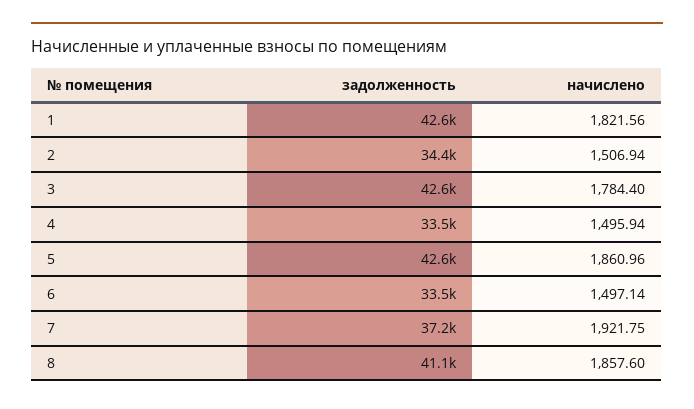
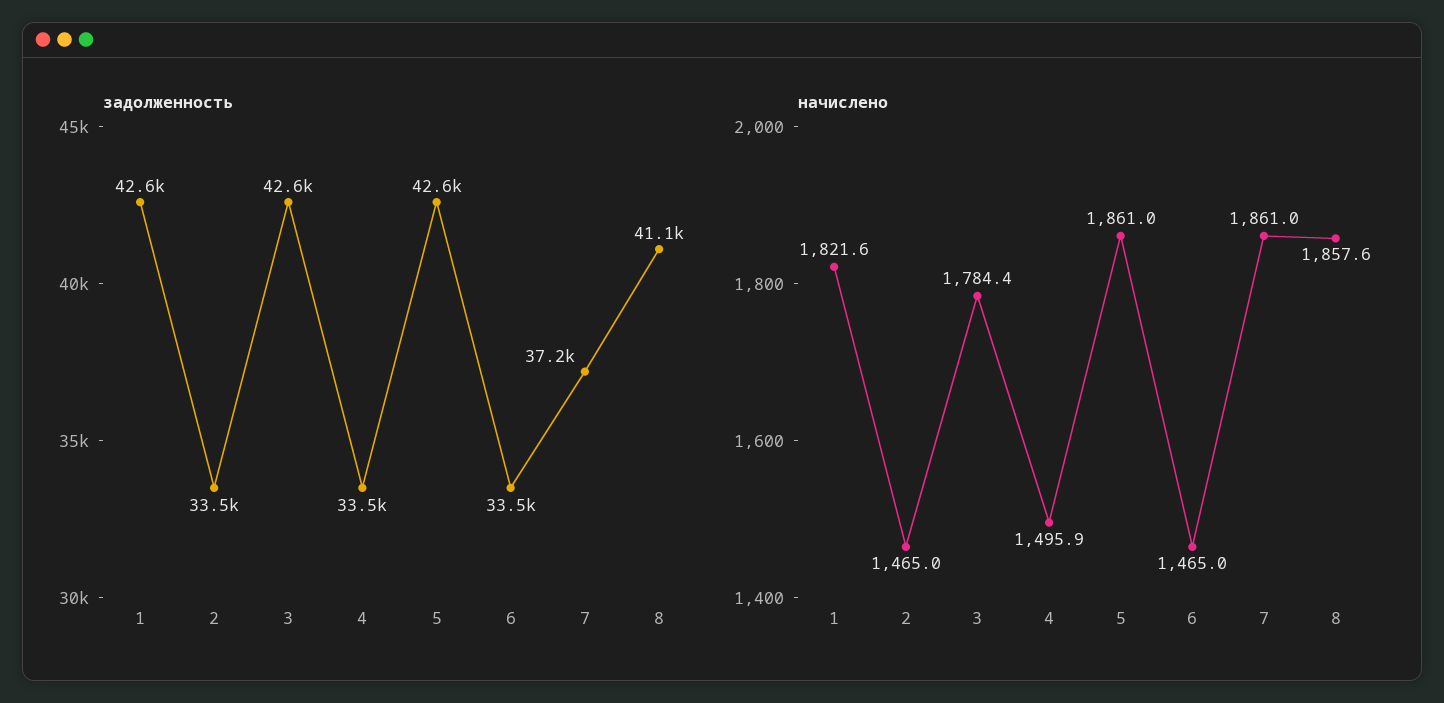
задолженность, 2: 34400 -> 33500
начислено, 2: 1506.94 -> 1465
начислено, 6: 1497.14 -> 1465
начислено, 7: 1921.75 -> 1861

